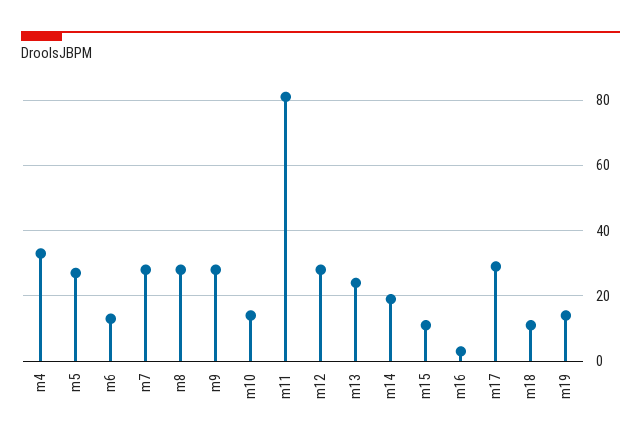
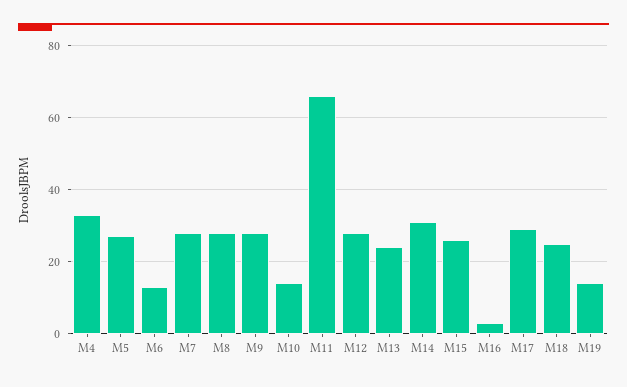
m11: 80 -> 65
m14: 20 -> 30
m15: 10 -> 25
m18: 10 -> 25

